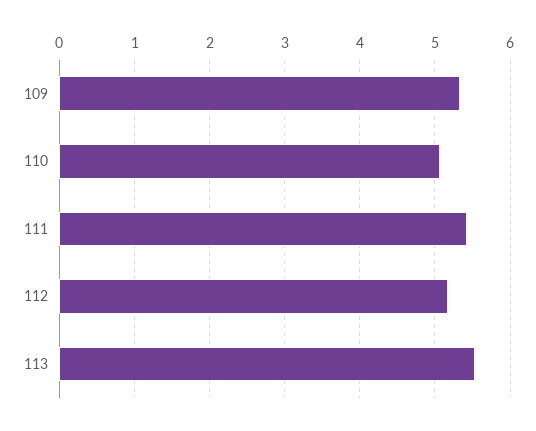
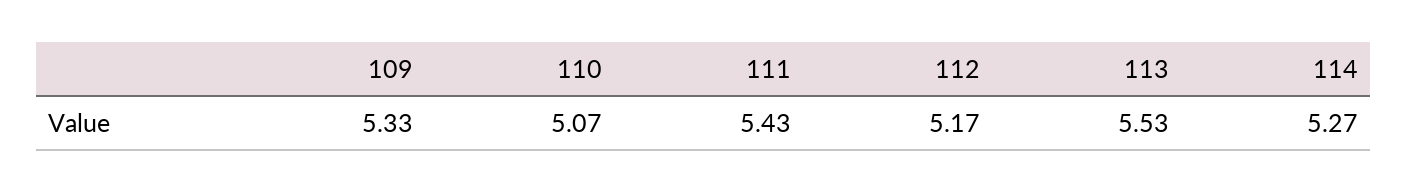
114: none -> 5.27

